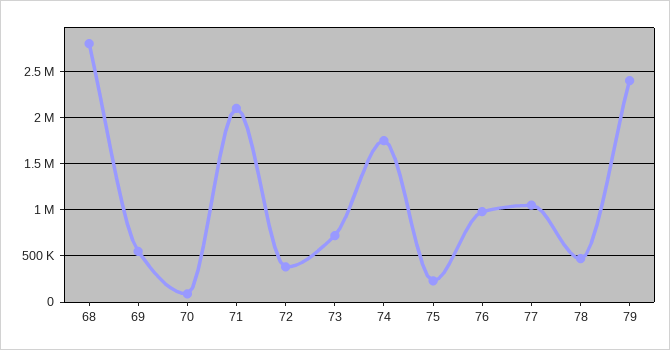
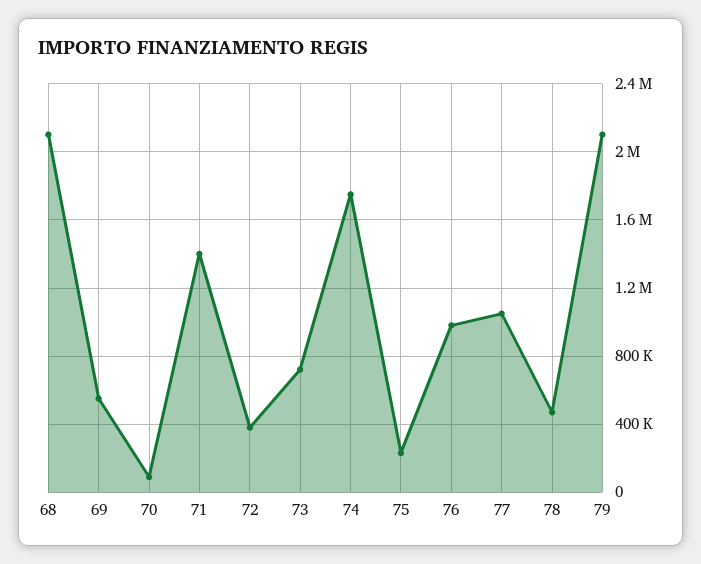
68: 2800000 -> 2100000
71: 2100000 -> 1400000
79: 2400000 -> 2100000

